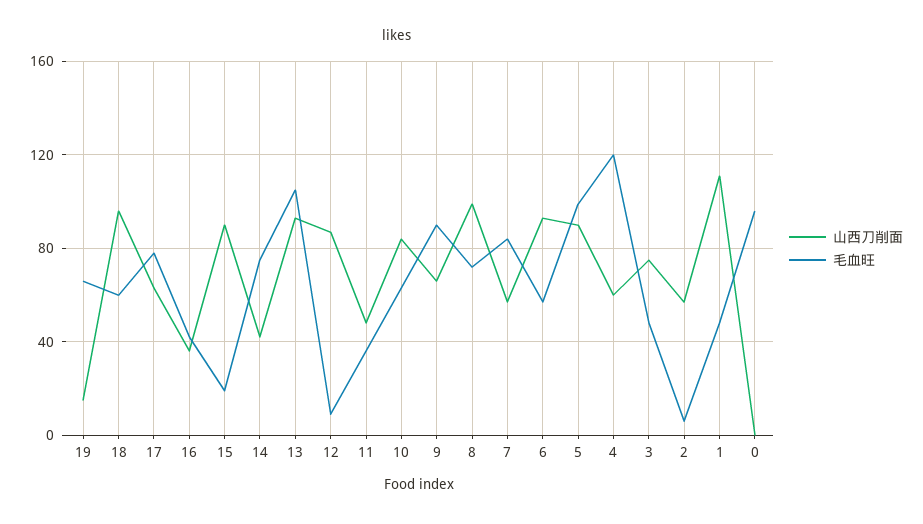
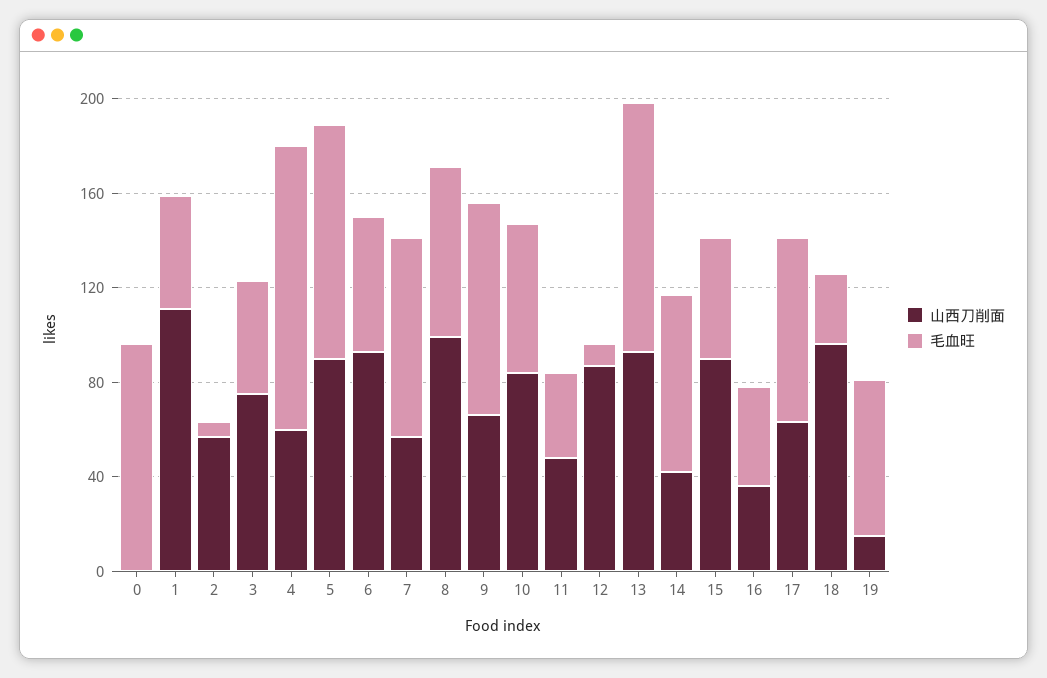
毛血旺, 18: 60 -> 30
毛血旺, 15: 20 -> 50

